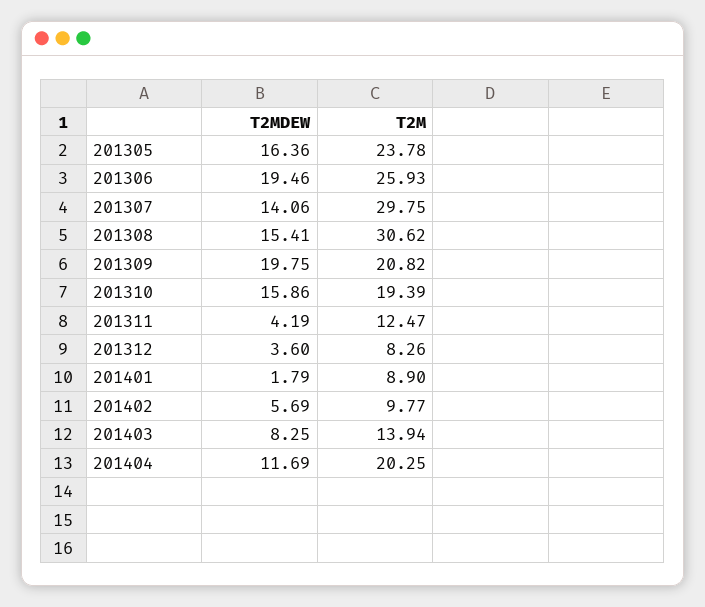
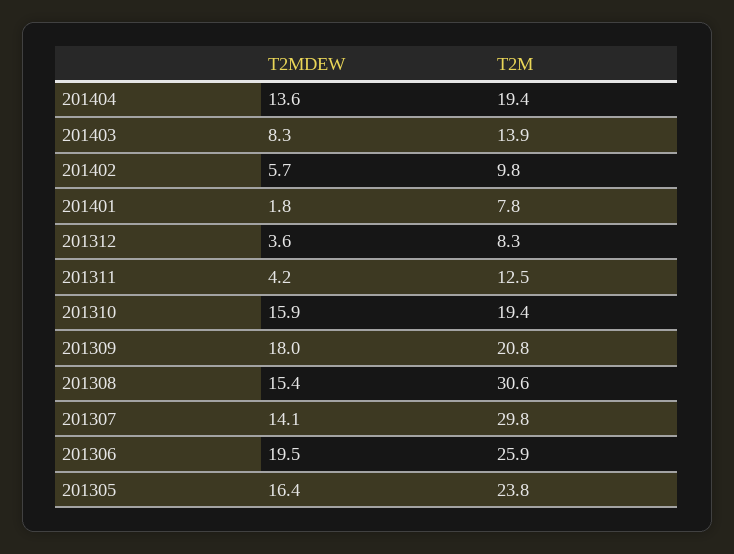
T2MDEW, 201309: 19.75 -> 18
T2M, 201401: 8.9 -> 7.8
T2MDEW, 201404: 11.69 -> 13.6
T2M, 201404: 20.25 -> 19.4

